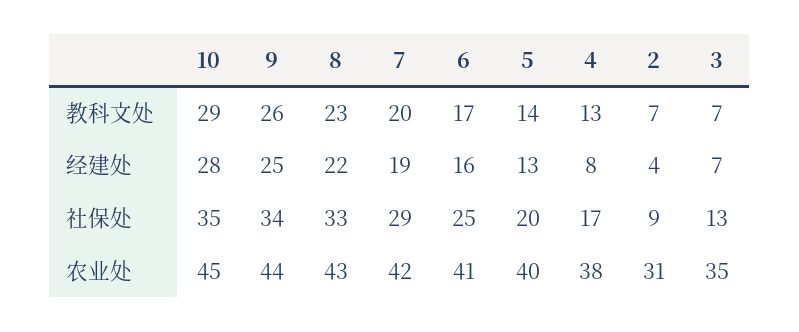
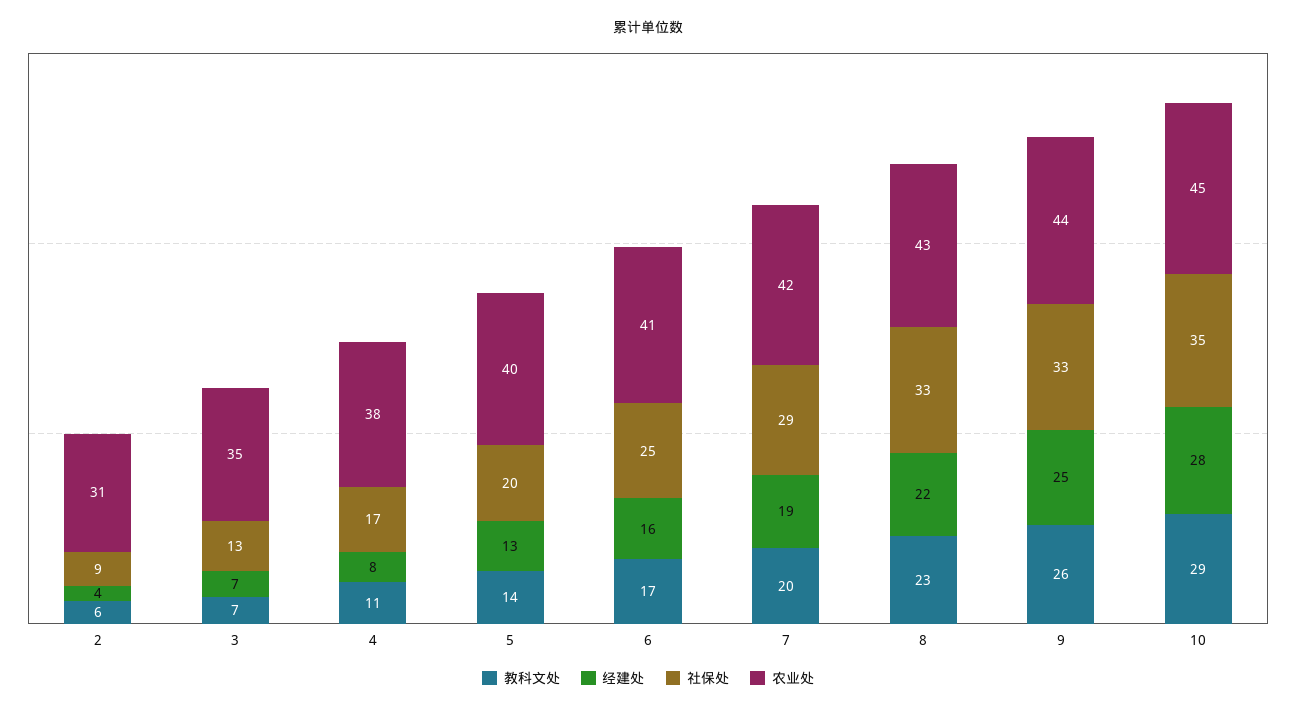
教科文处, 4: 13 -> 11
教科文处, 2: 7 -> 6
社保处, 9: 34 -> 33

